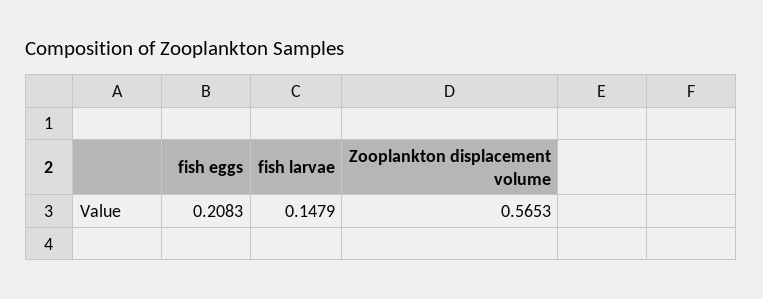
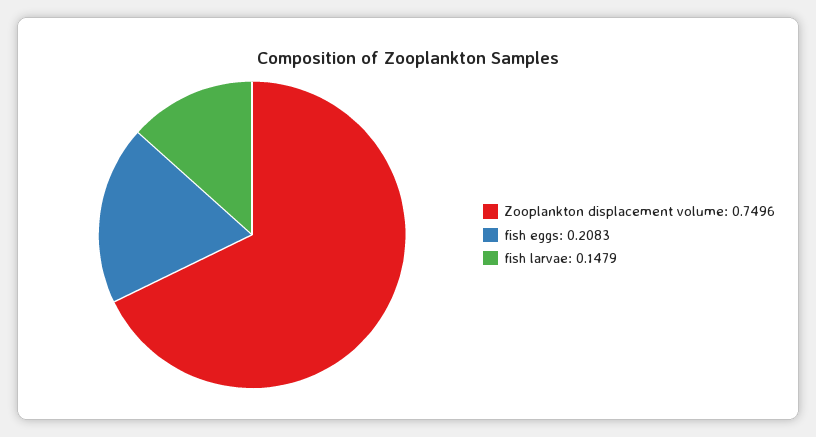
Zooplankton displacement volume: 0.5653 -> 0.7496

